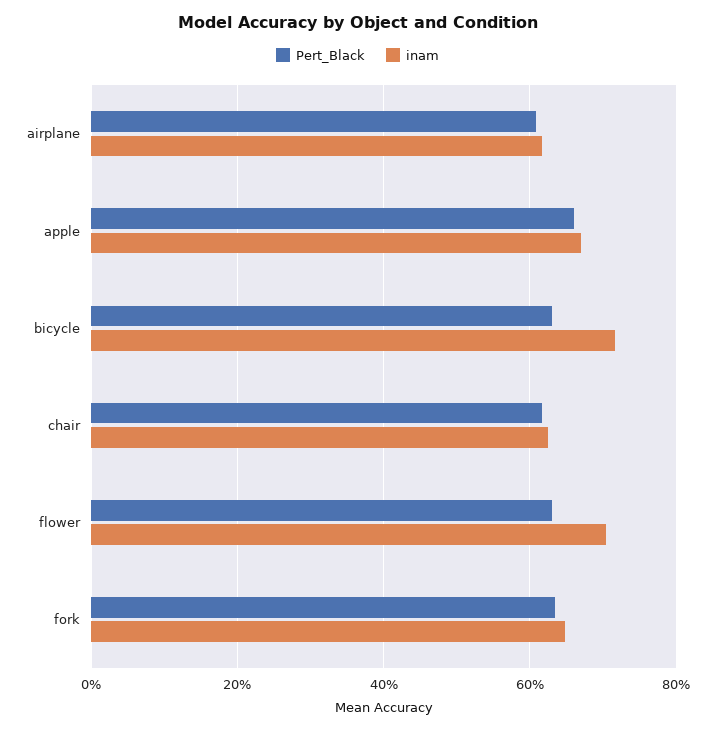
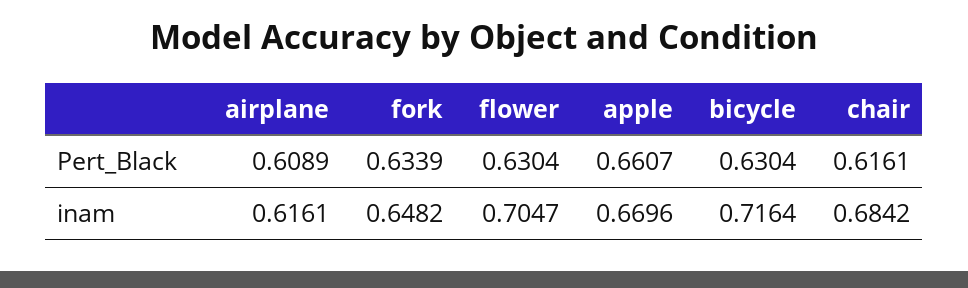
inam, chair: 0.62 -> 0.6842

